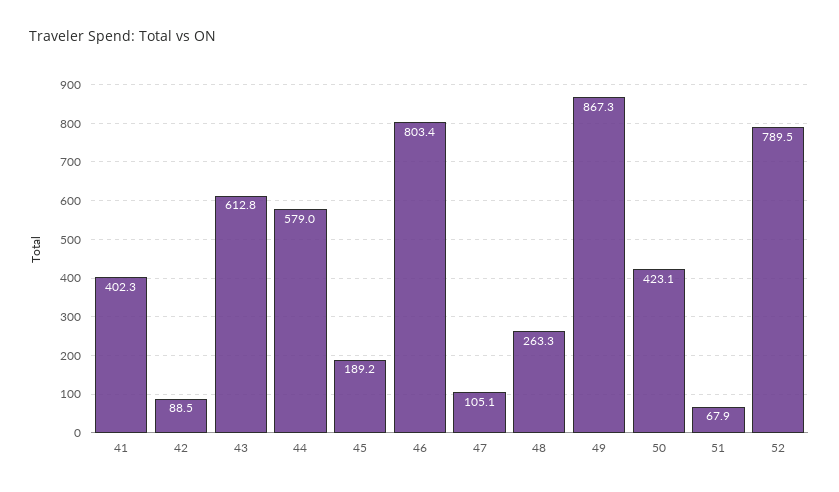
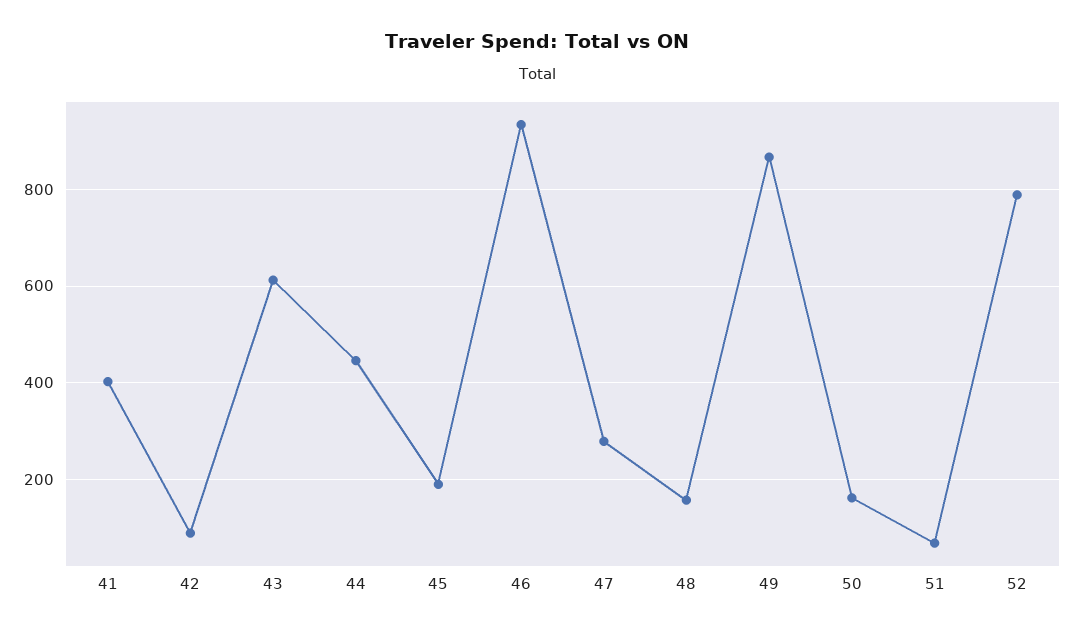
44: 579 -> 440
46: 803.4 -> 940
47: 105.1 -> 280
48: 263.3 -> 160
50: 423.1 -> 160

